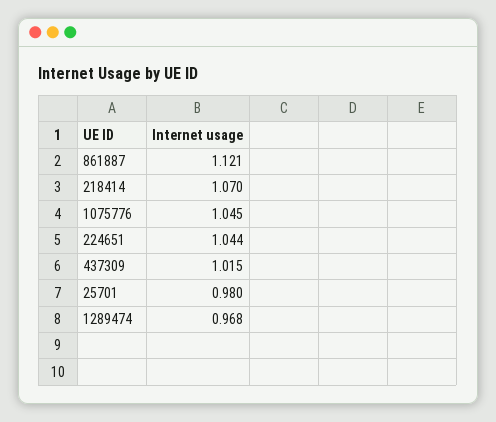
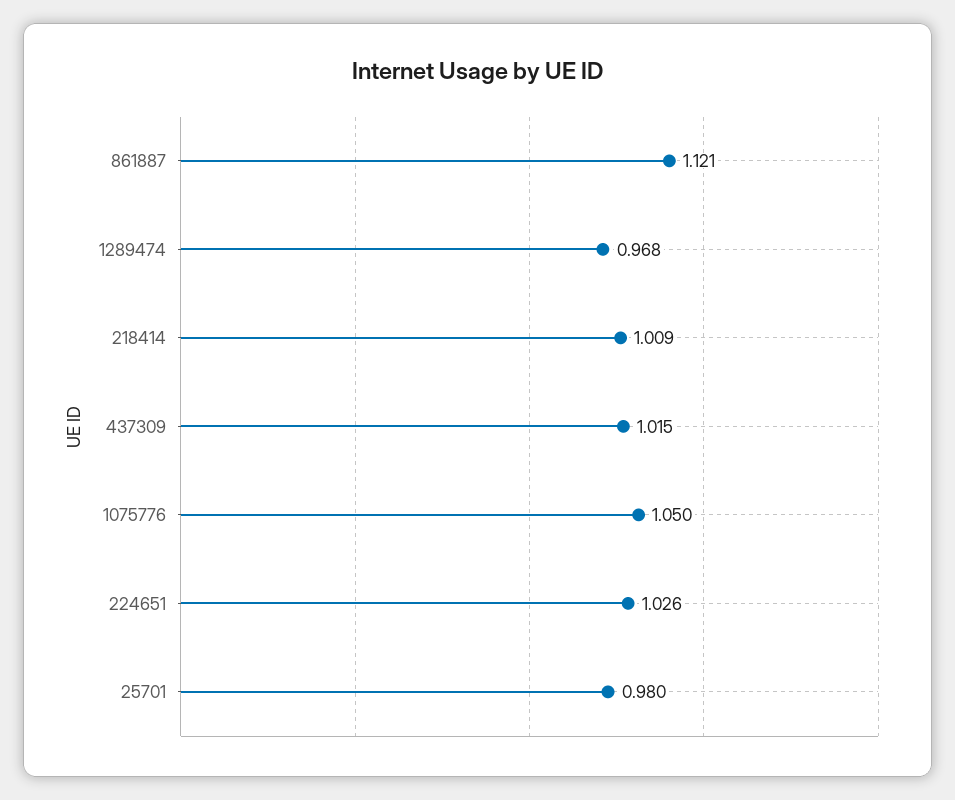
218414: 1.07 -> 1.009
1075776: 1.045 -> 1.05
224651: 1.044 -> 1.026

